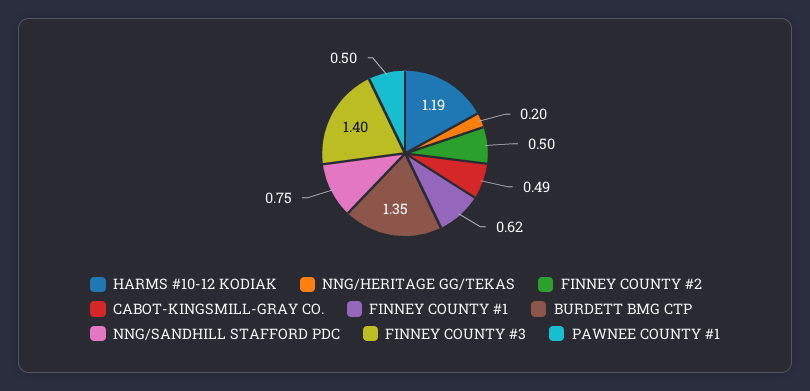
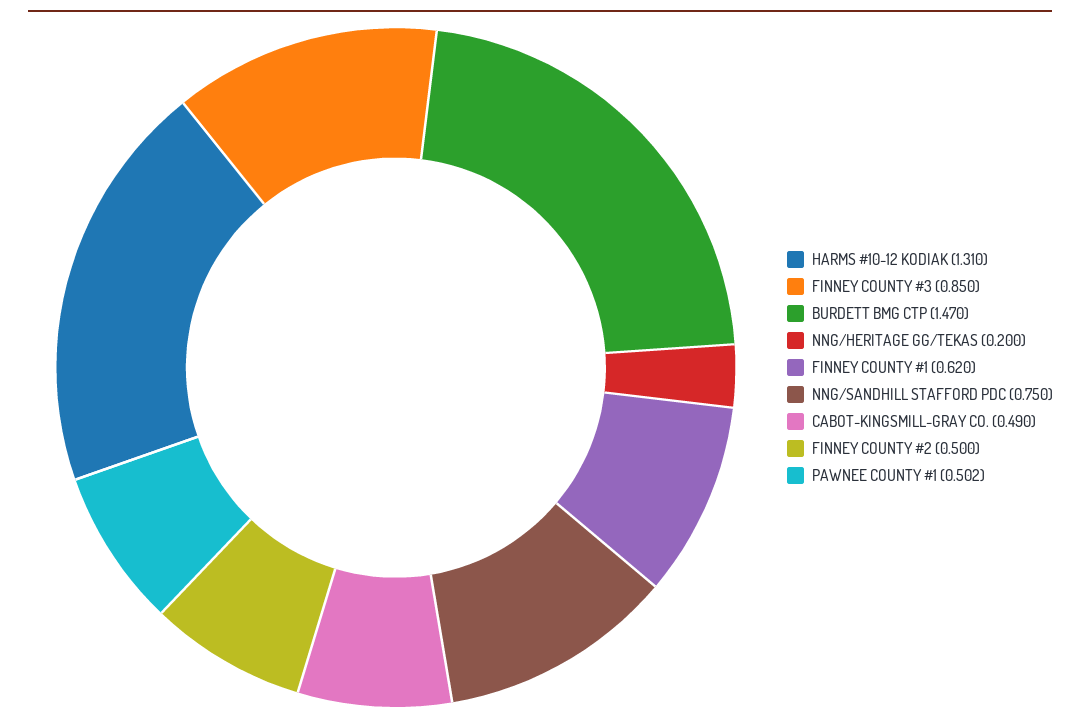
HARMS #10-12 KODIAK: 1.19 -> 1.31
BURDETT BMG CTP: 1.35 -> 1.47
FINNEY COUNTY #3: 1.4 -> 0.85

